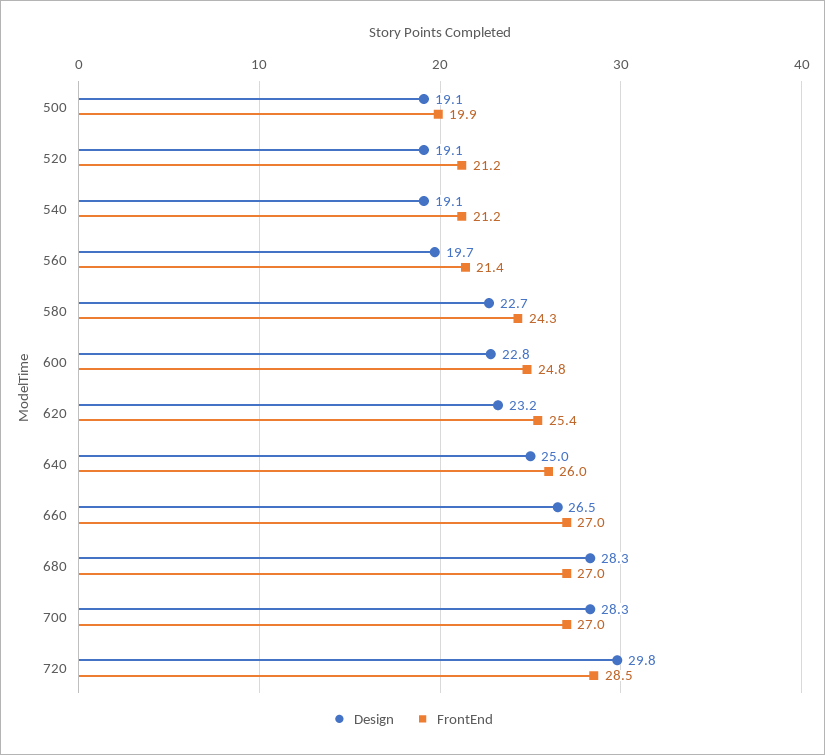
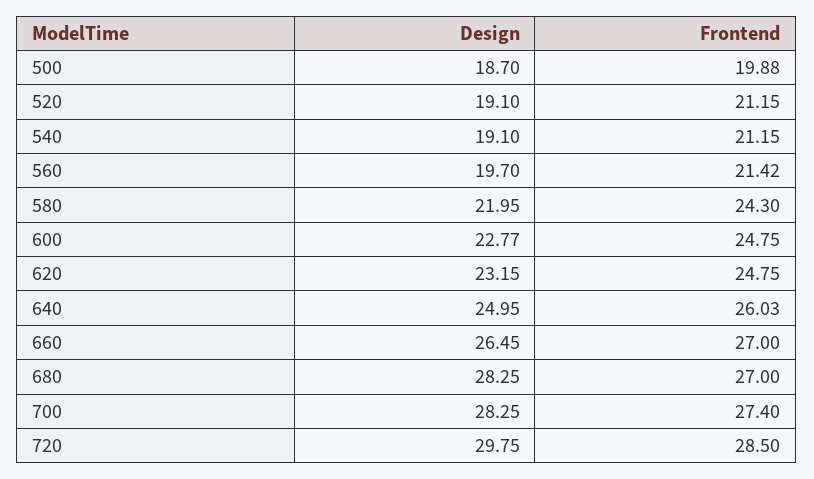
Design, 500: 19.1 -> 18.7
Design, 580: 22.7 -> 21.95
FrontEnd, 620: 25.4 -> 24.75
FrontEnd, 700: 27 -> 27.4

